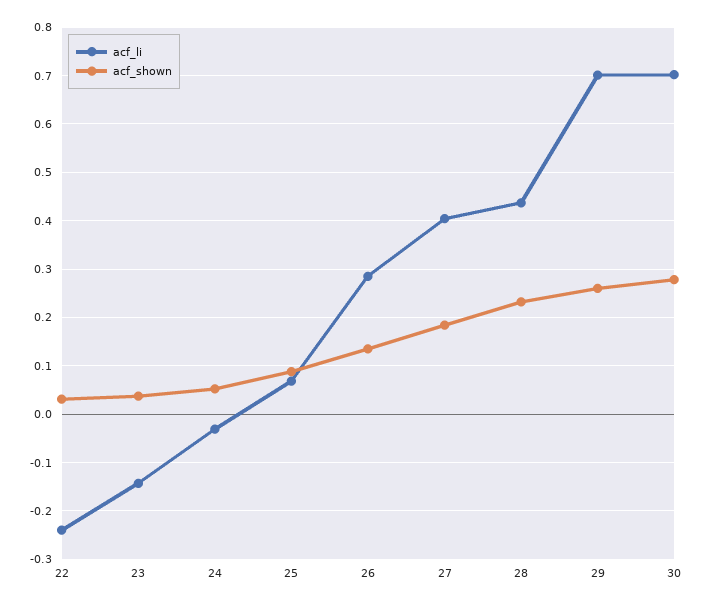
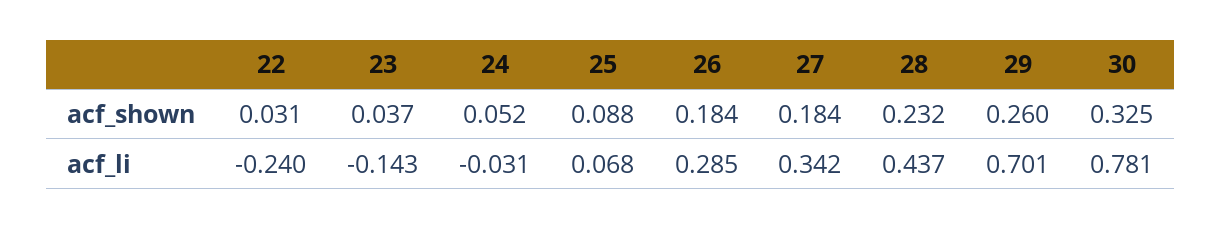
acf_shown, 26: 0.14 -> 0.184
acf_li, 27: 0.4 -> 0.342
acf_li, 30: 0.7 -> 0.781
acf_shown, 30: 0.28 -> 0.325

